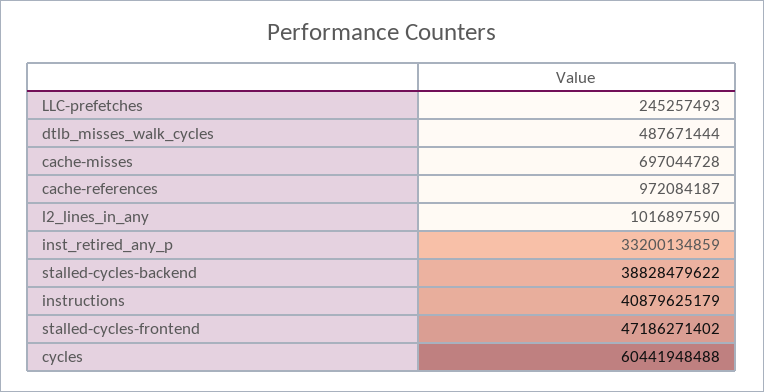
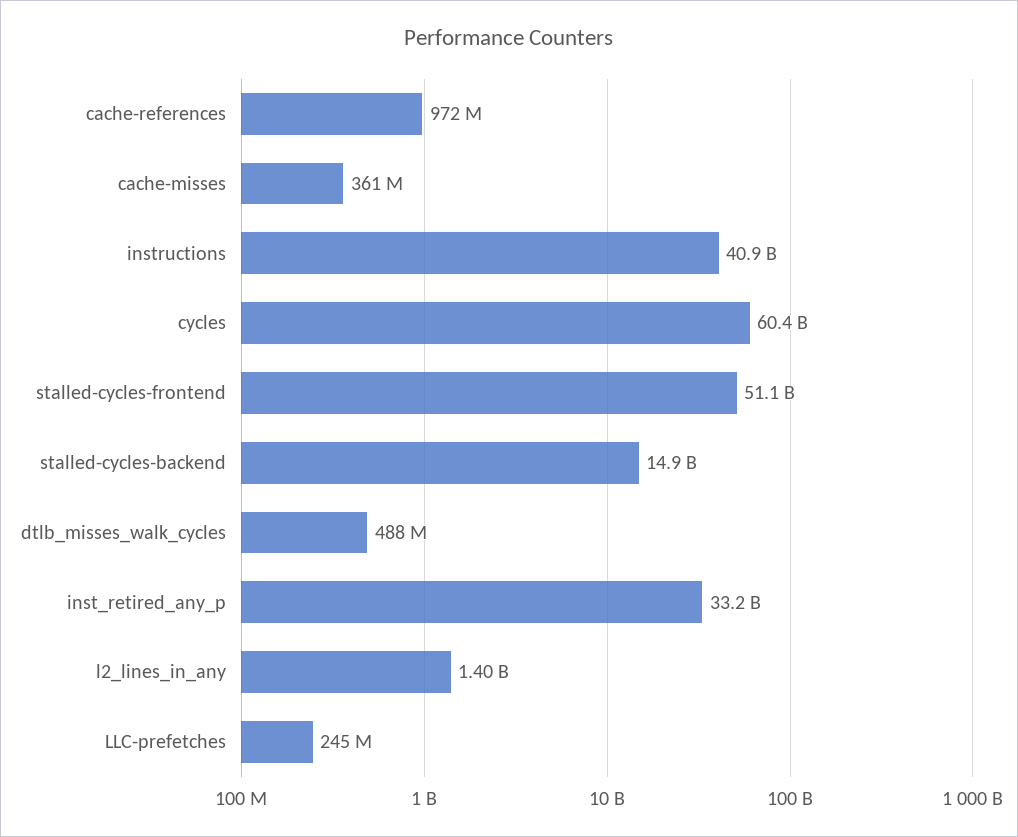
cache-misses: 697044728 -> 361000000
l2_lines_in_any: 1016897590 -> 1400000000
stalled-cycles-backend: 38828479622 -> 14900000000
stalled-cycles-frontend: 47186271402 -> 51100000000

